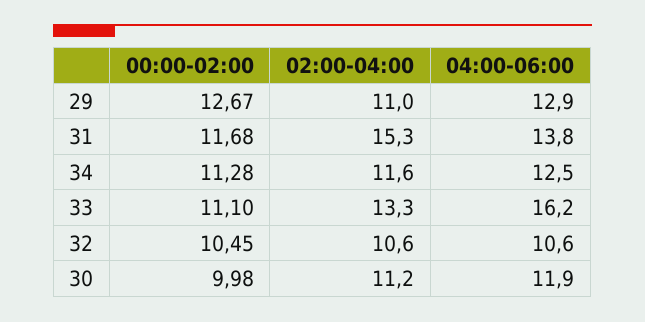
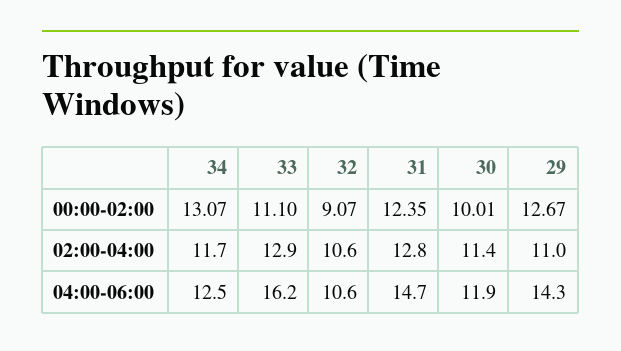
04:00-06:00, 29: 12.9 -> 14.3
00:00-02:00, 31: 11.68 -> 12.35
02:00-04:00, 31: 15.3 -> 12.8
04:00-06:00, 31: 13.8 -> 14.7
00:00-02:00, 34: 11.28 -> 13.07
02:00-04:00, 34: 11.6 -> 11.7
02:00-04:00, 33: 13.3 -> 12.9
00:00-02:00, 32: 10.45 -> 9.07
00:00-02:00, 30: 9.98 -> 10.01
02:00-04:00, 30: 11.2 -> 11.4

